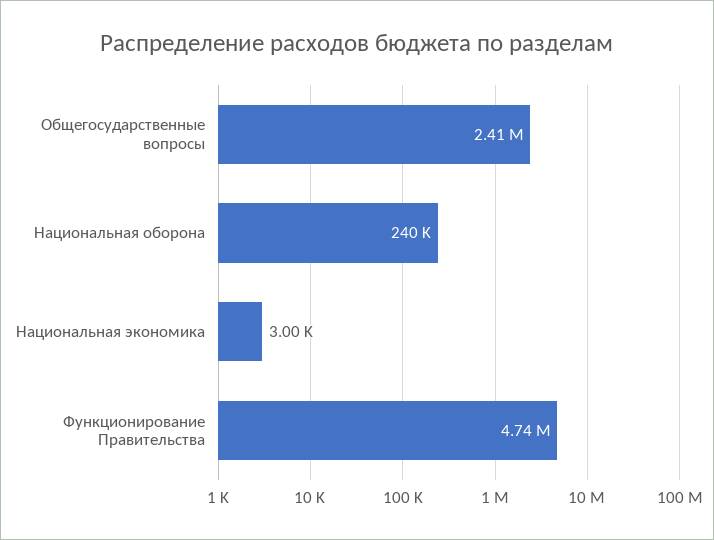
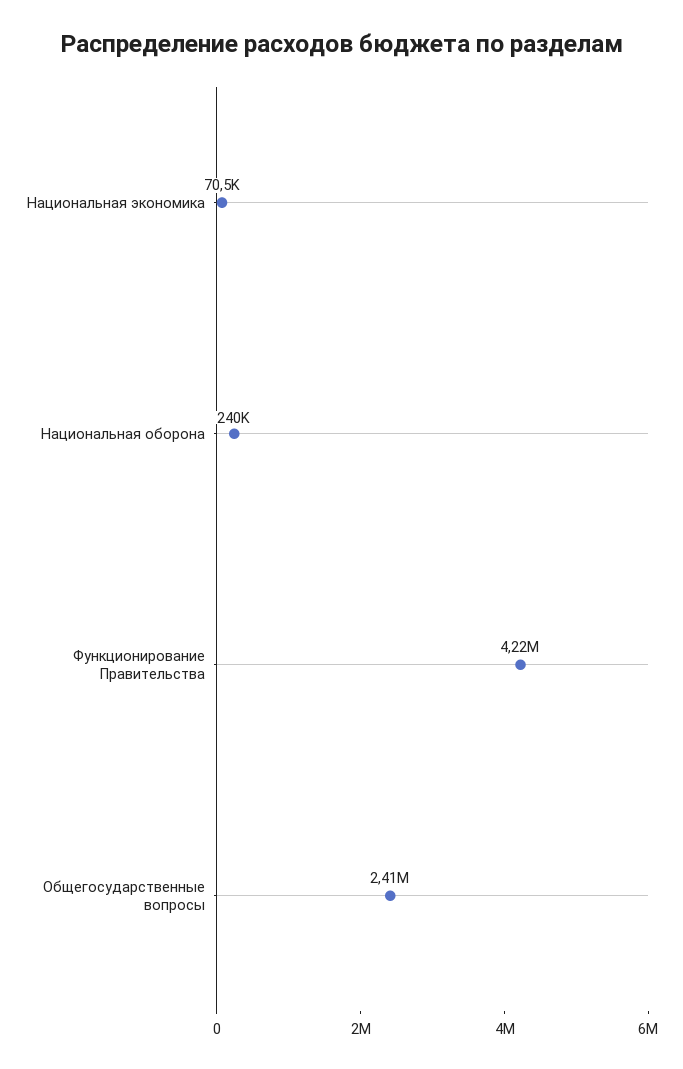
Национальная экономика: 3000 -> 70500
Функционирование Правительства: 4740000 -> 4220000

